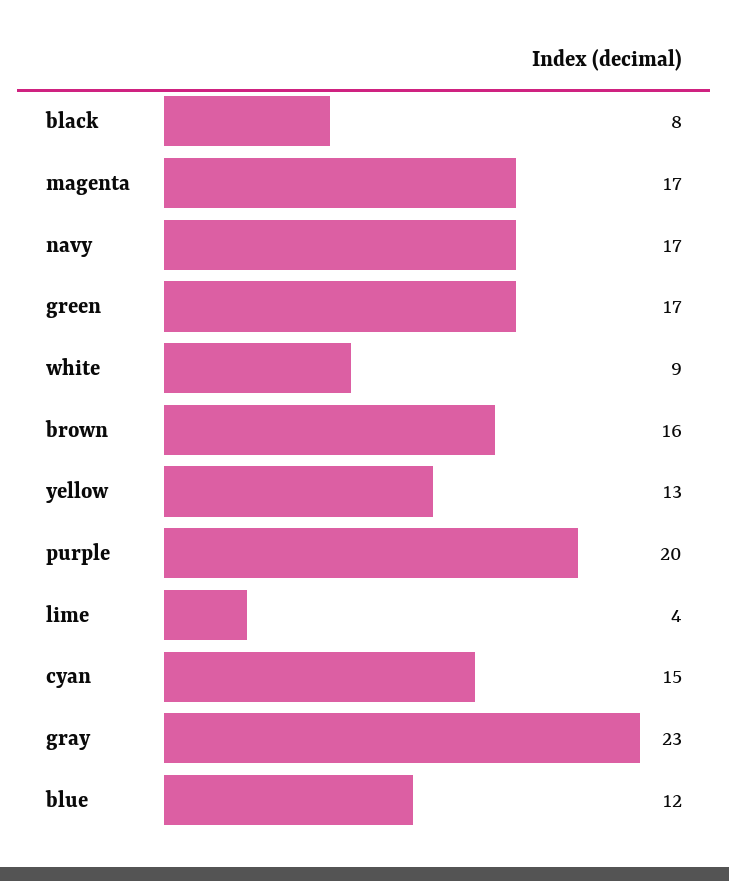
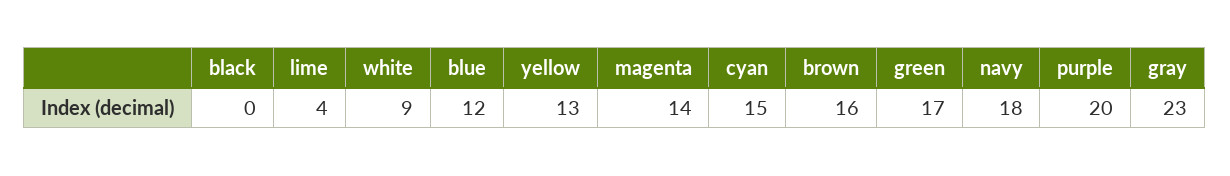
black: 8 -> 0
magenta: 17 -> 14
navy: 17 -> 18

